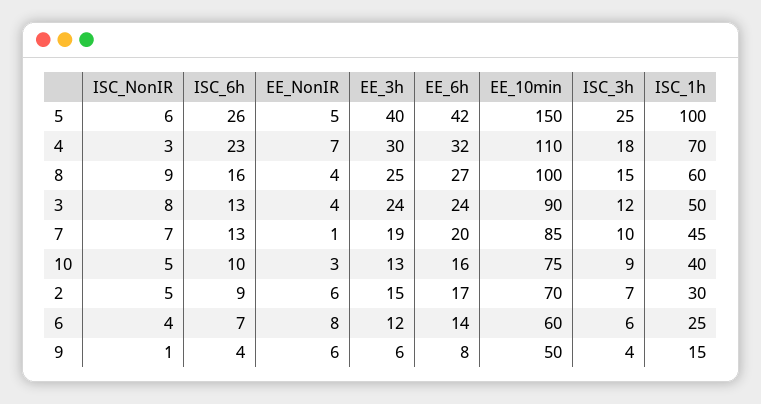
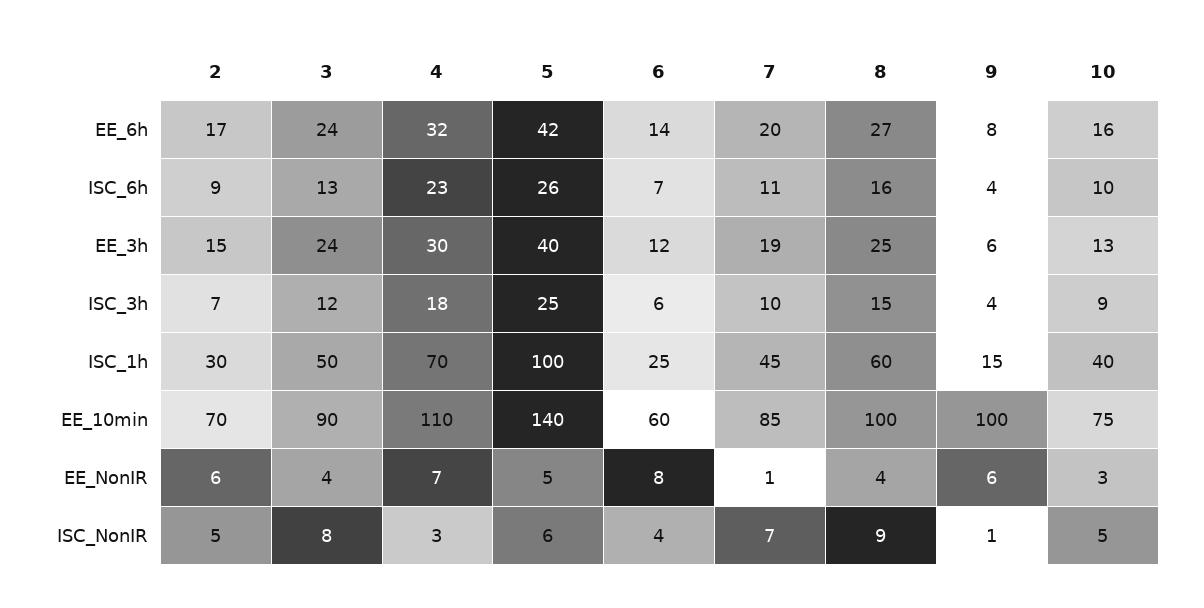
EE_10min, 5: 150 -> 140
ISC_6h, 7: 13 -> 11
EE_10min, 9: 50 -> 100

